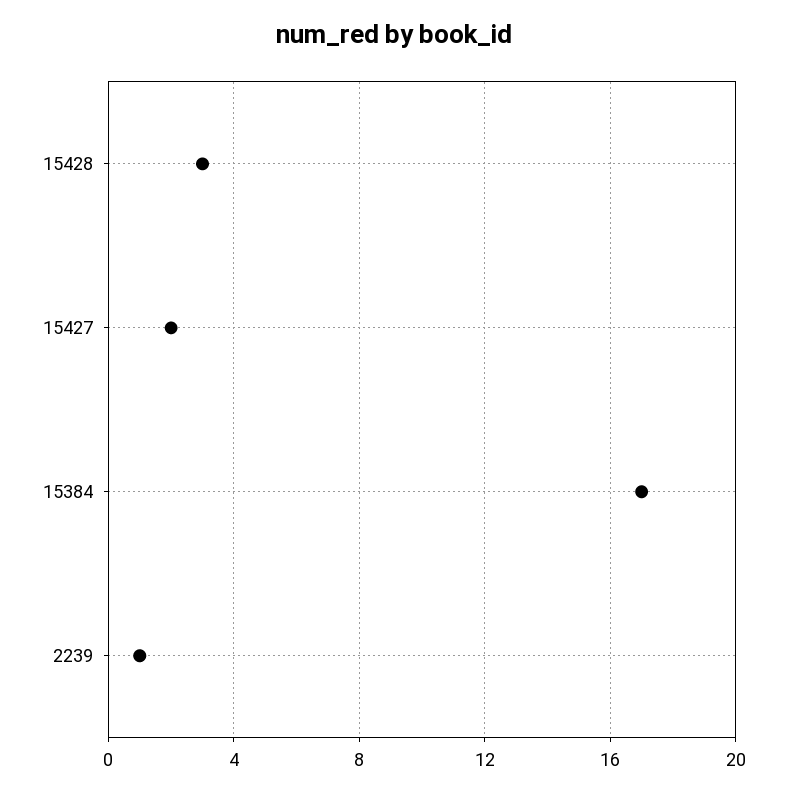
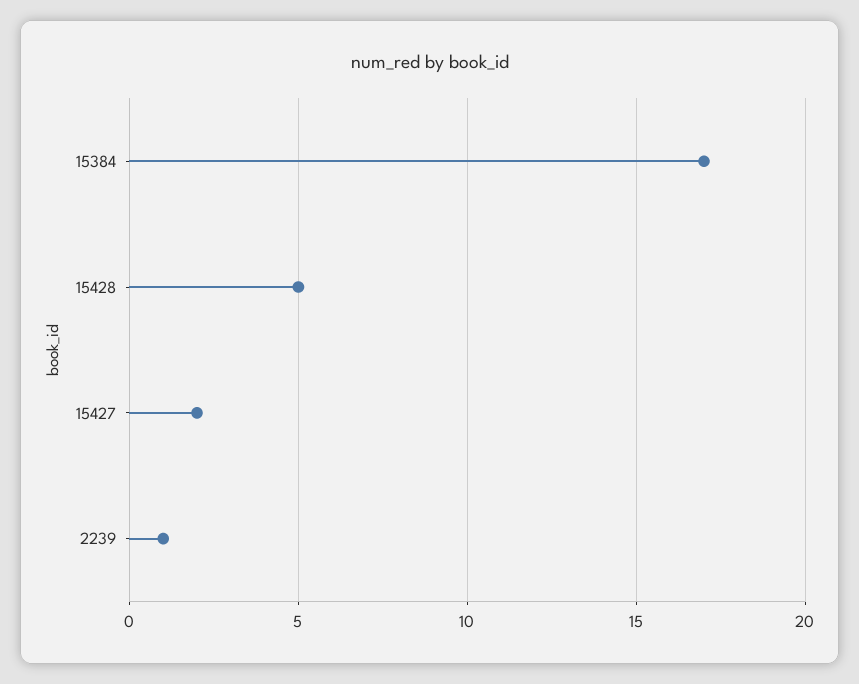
15428: 3 -> 5

